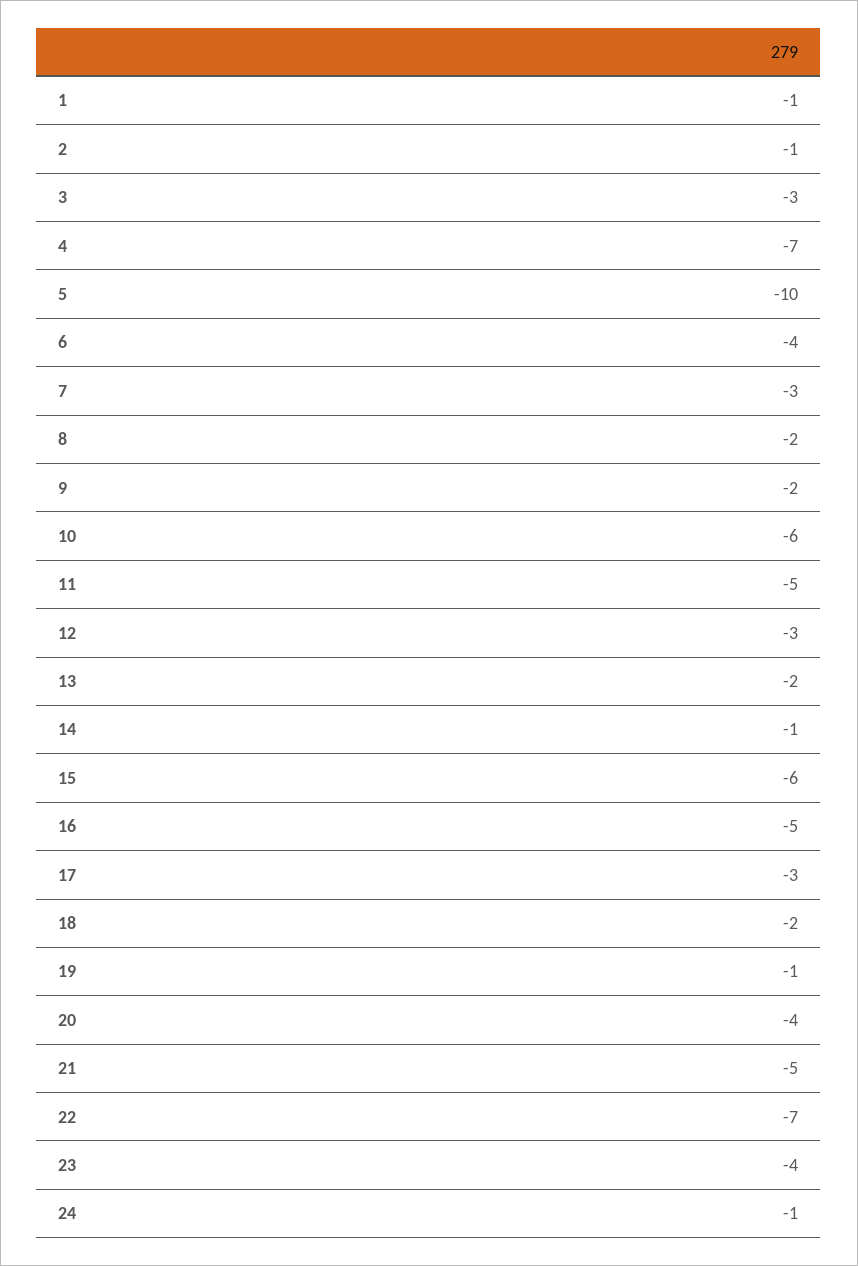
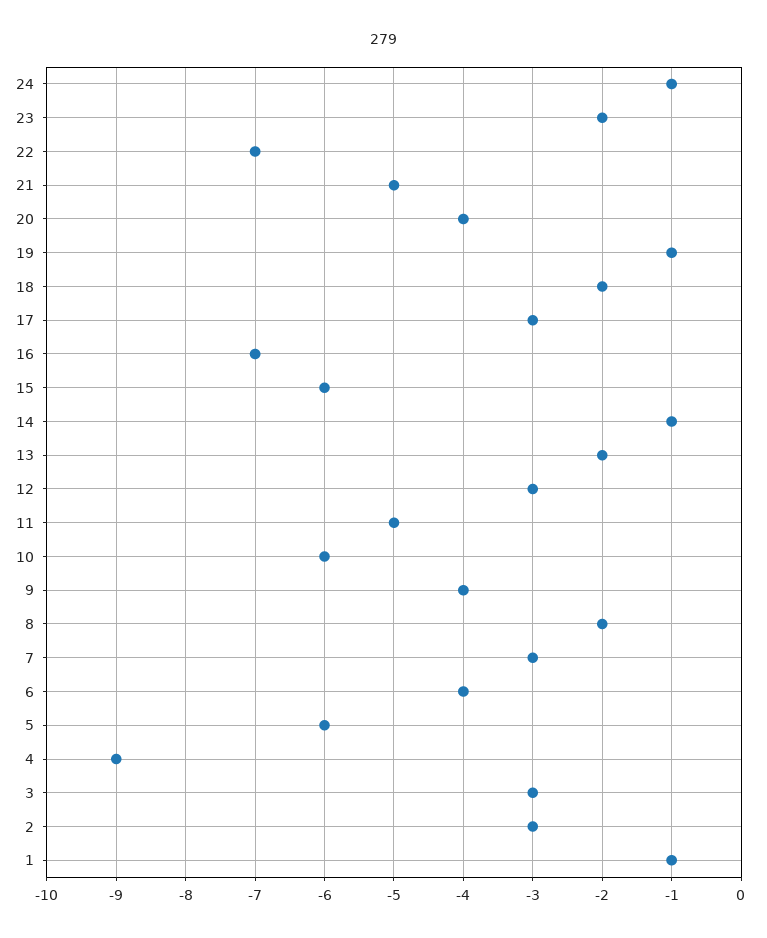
2: -1 -> -3
4: -7 -> -9
5: -10 -> -6
9: -2 -> -4
16: -5 -> -7
23: -4 -> -2

